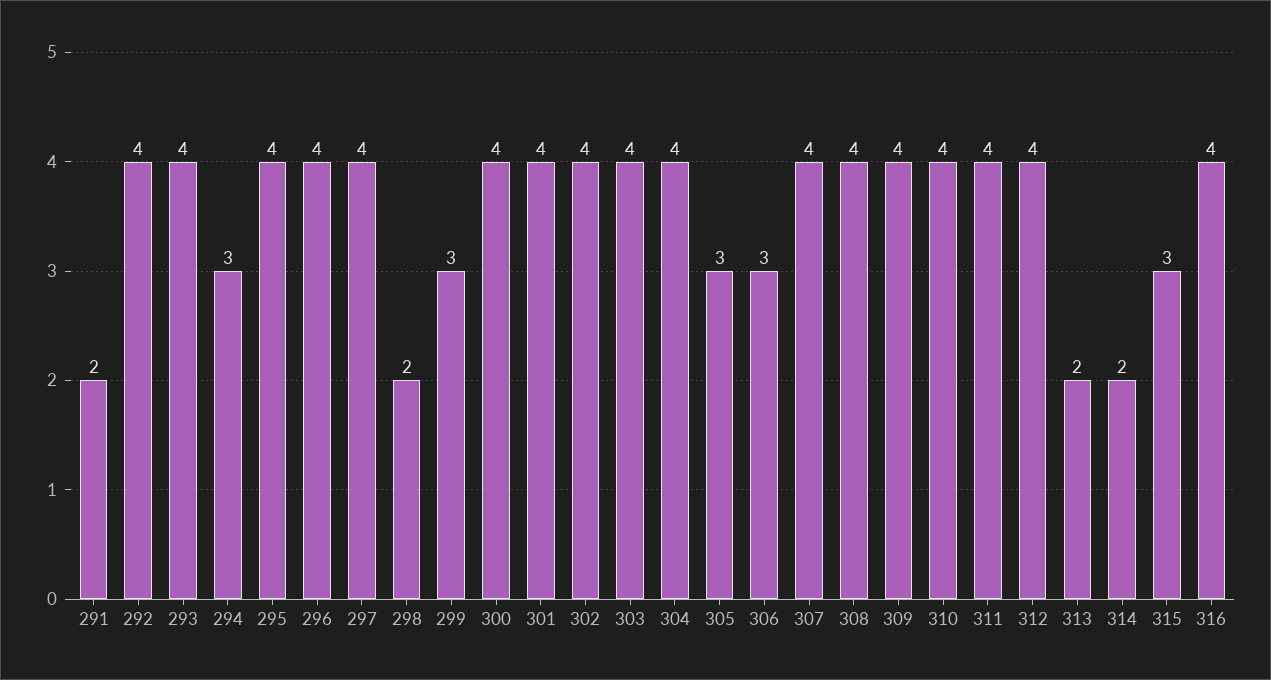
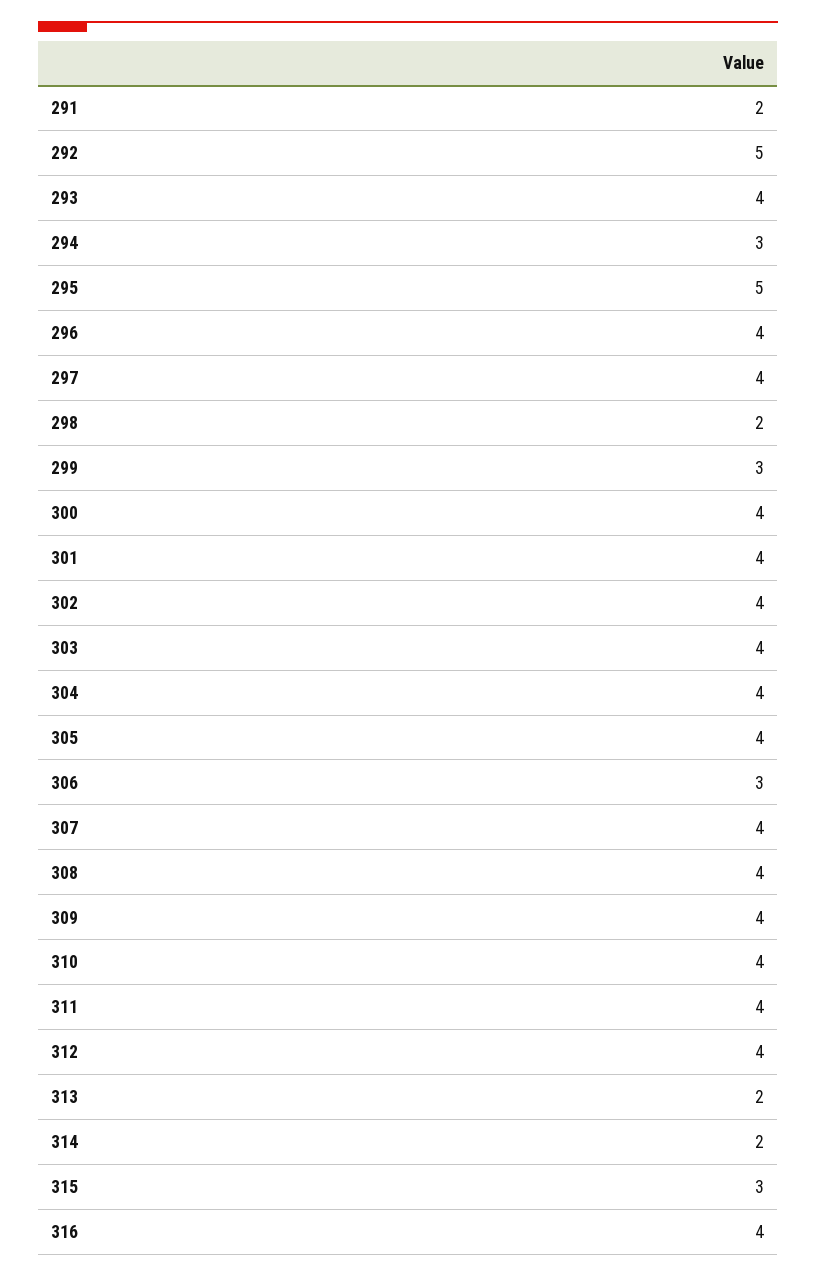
292: 4 -> 5
295: 4 -> 5
305: 3 -> 4

